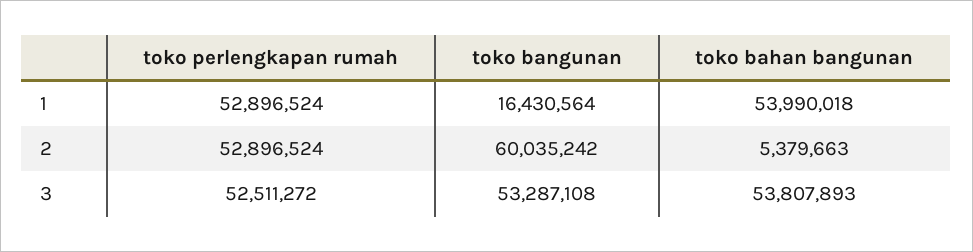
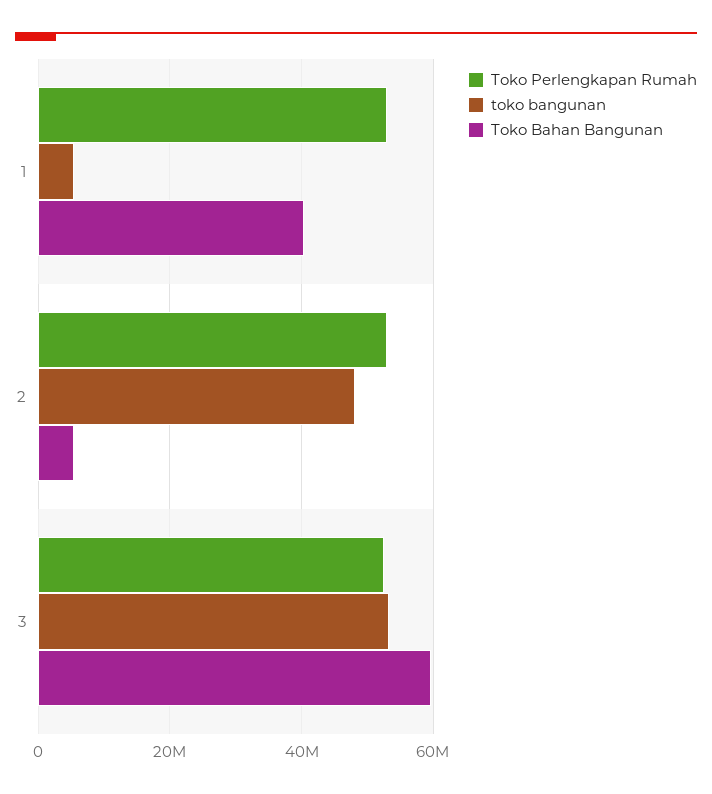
toko bangunan, 1: 16430564 -> 6000000
toko bahan bangunan, 1: 53990018 -> 40000000
toko bangunan, 2: 60035242 -> 48000000
toko bahan bangunan, 3: 53807893 -> 60000000

